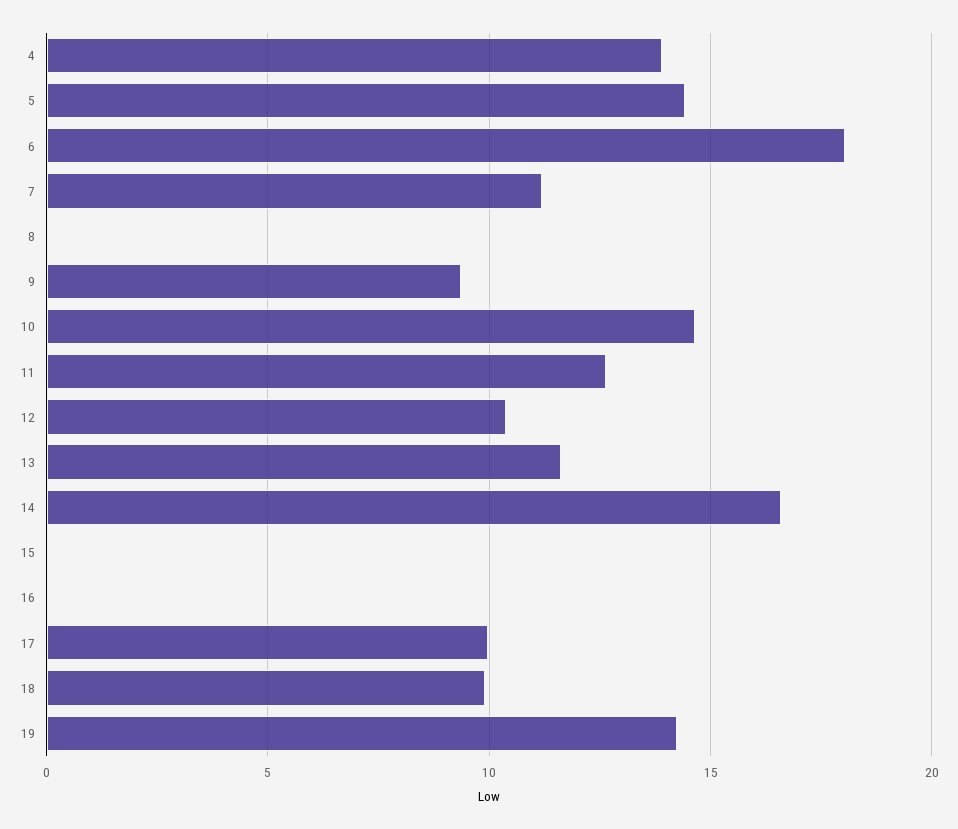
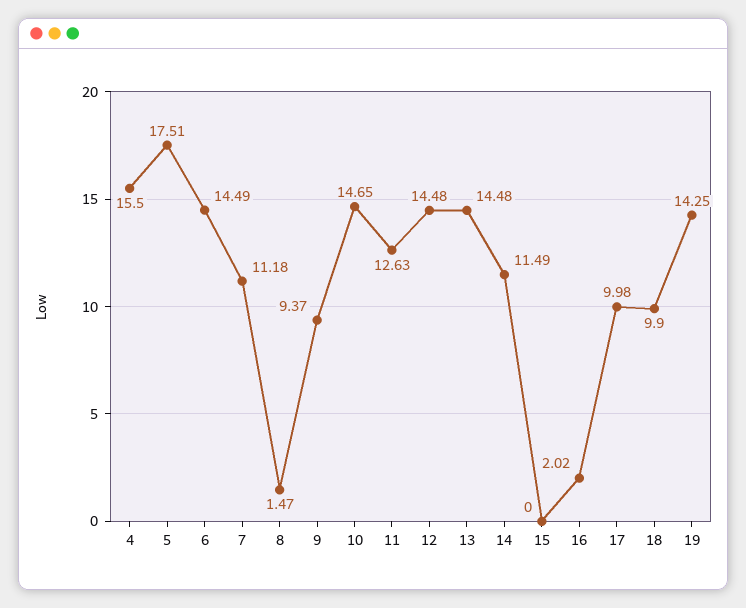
4: 14 -> 15.5
5: 14.5 -> 17.51
6: 18 -> 14.49
8: 0 -> 1.47
12: 10.5 -> 14.48
13: 11.5 -> 14.48
14: 16.5 -> 11.49
16: 0 -> 2.02

